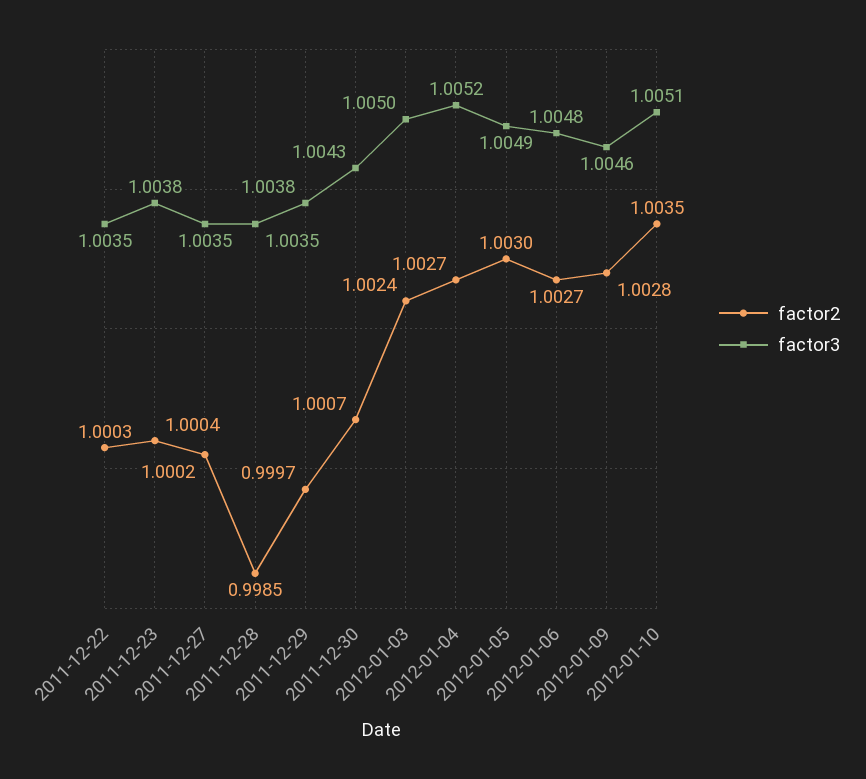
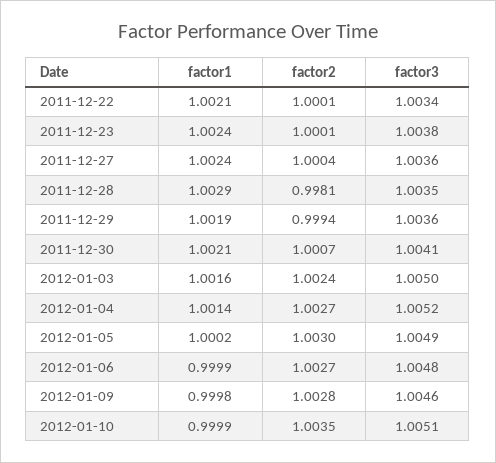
factor2, 2011-12-22: 1.0003 -> 1.0001
factor3, 2011-12-22: 1.0035 -> 1.0034
factor2, 2011-12-23: 1.0004 -> 1.0001
factor2, 2011-12-27: 1.0002 -> 1.0004
factor3, 2011-12-27: 1.0035 -> 1.0036
factor2, 2011-12-28: 0.9985 -> 0.9981
factor2, 2011-12-29: 0.9997 -> 0.9994
factor3, 2011-12-29: 1.0038 -> 1.0036
factor3, 2011-12-30: 1.0043 -> 1.0041
factor1, 2011-12-22: none -> 1.0021
factor1, 2011-12-23: none -> 1.0024
factor1, 2011-12-27: none -> 1.0024
factor1, 2011-12-28: none -> 1.0029
factor1, 2011-12-29: none -> 1.0019
factor1, 2011-12-30: none -> 1.0021
factor1, 2012-01-03: none -> 1.0016
factor1, 2012-01-04: none -> 1.0014
factor1, 2012-01-05: none -> 1.0002
factor1, 2012-01-06: none -> 0.9999
factor1, 2012-01-09: none -> 0.9998
factor1, 2012-01-10: none -> 0.9999

